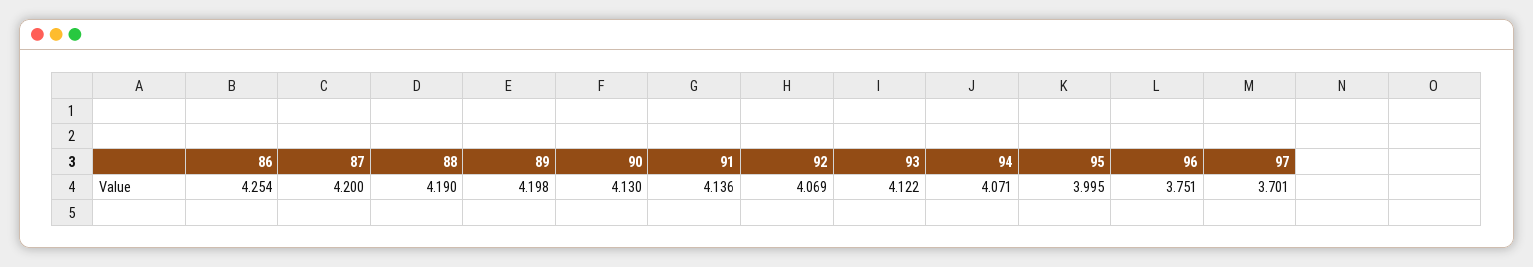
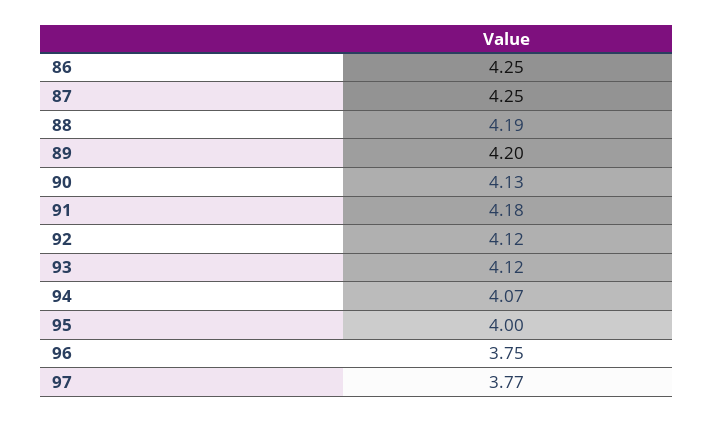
87: 4.2 -> 4.25
91: 4.136 -> 4.18
92: 4.069 -> 4.12
97: 3.701 -> 3.77

